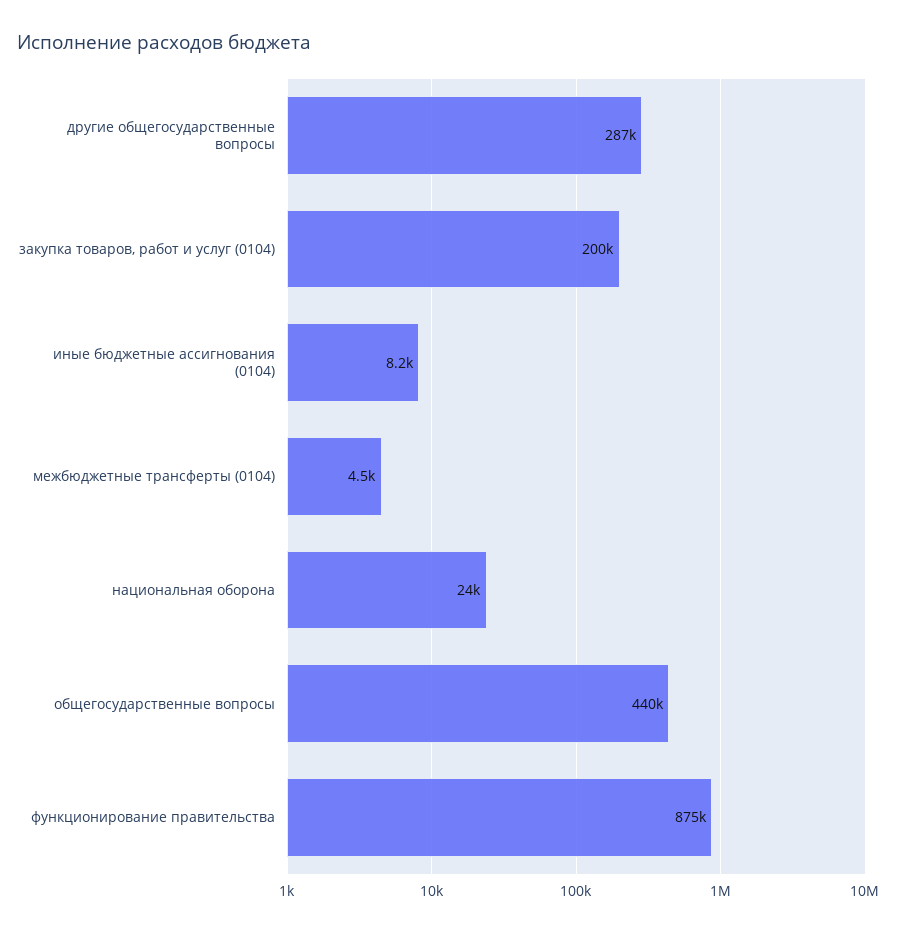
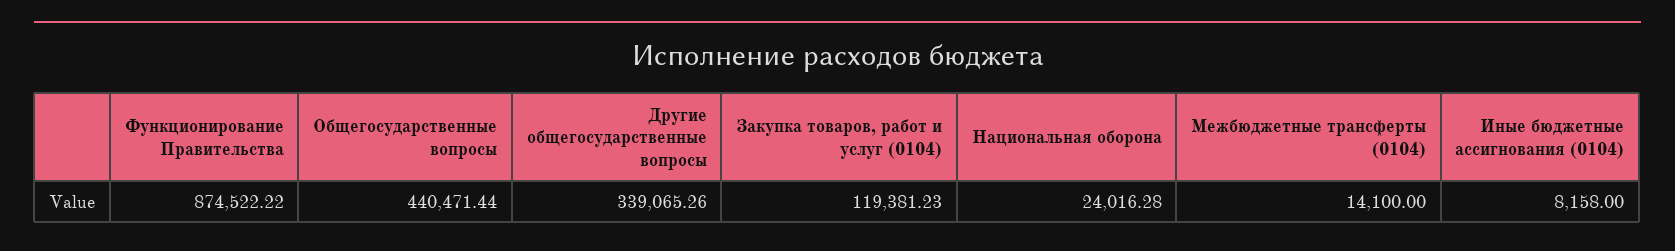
другие общегосударственные вопросы: 287000 -> 339065.26
закупка товаров, работ и услуг (0104): 200000 -> 119381.23
межбюджетные трансферты (0104): 4500 -> 14100

